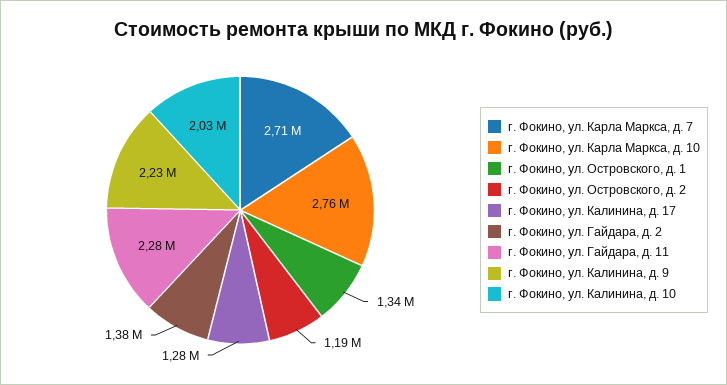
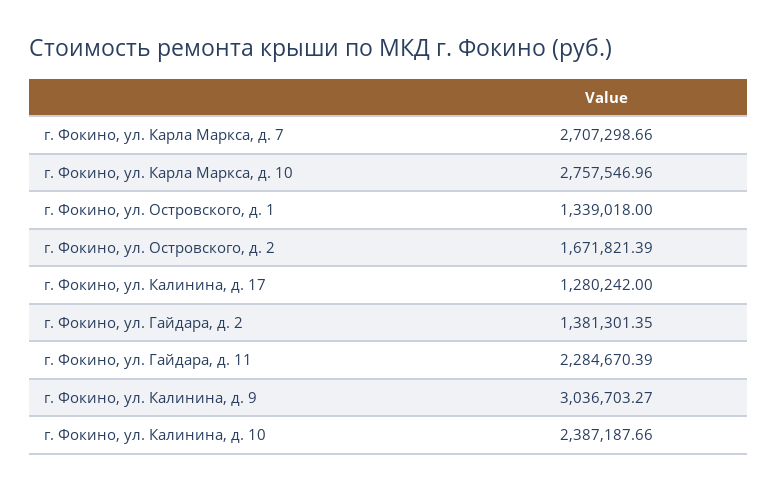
г. Фокино, ул. Островского, д. 2: 1190000 -> 1671821.39
г. Фокино, ул. Калинина, д. 9: 2230000 -> 3036703.27
г. Фокино, ул. Калинина, д. 10: 2030000 -> 2387187.66

